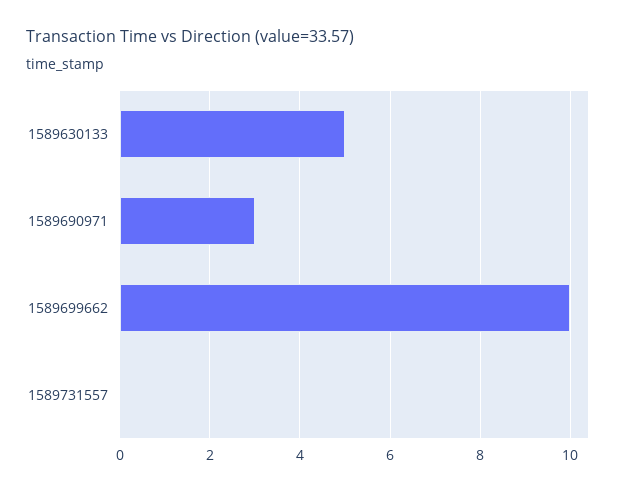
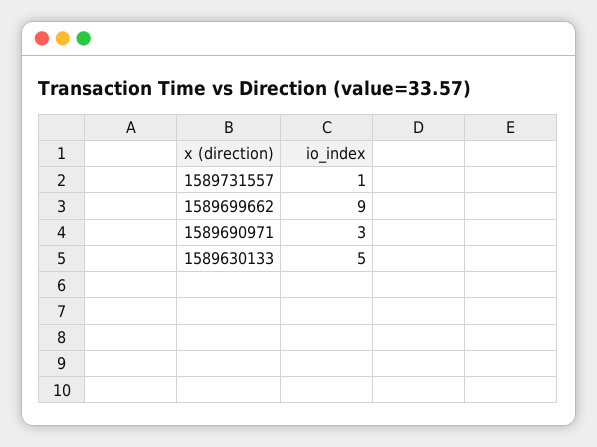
1589699662: 10 -> 9
1589731557: 0 -> 1

